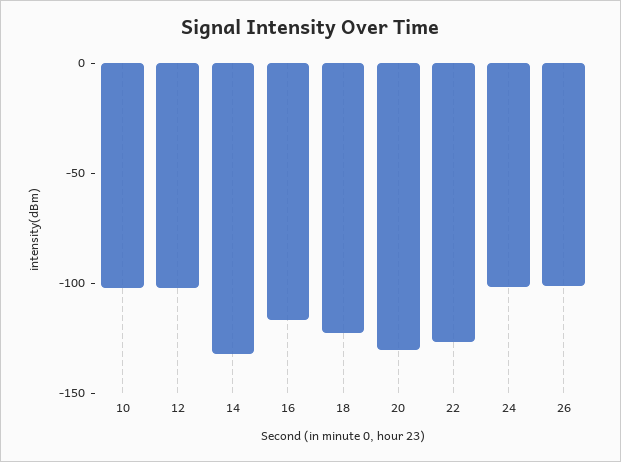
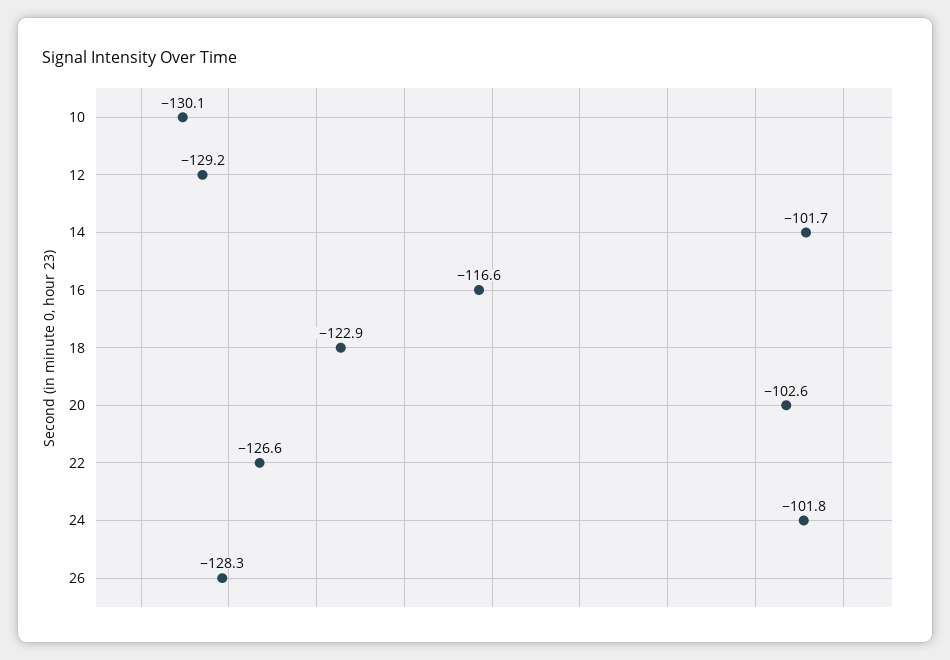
10: -100 -> -130.1
12: -100 -> -129.2
14: -130 -> -101.7
20: -130 -> -102.6
26: -100 -> -128.3

